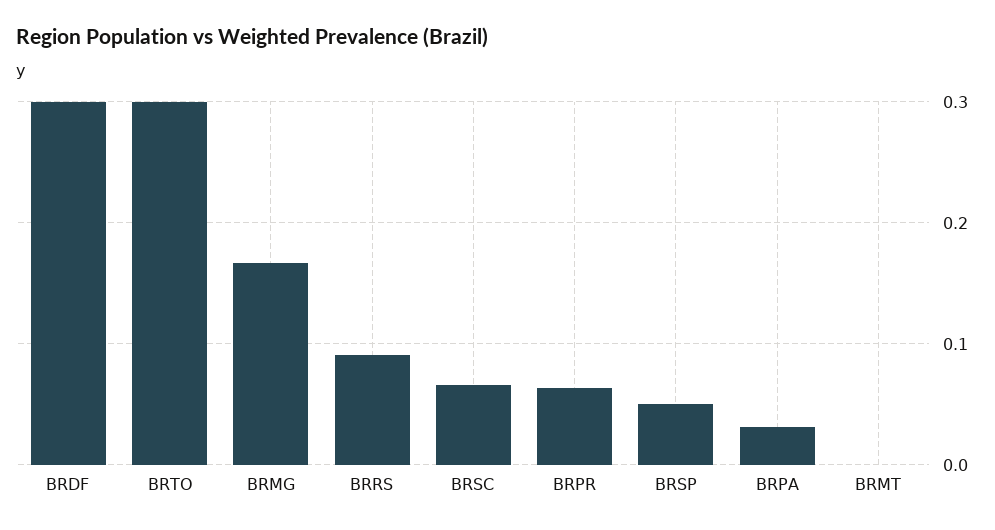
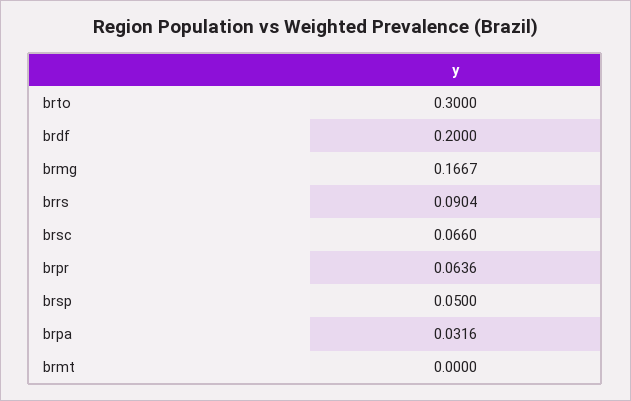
BRDF: 0.3 -> 0.2

